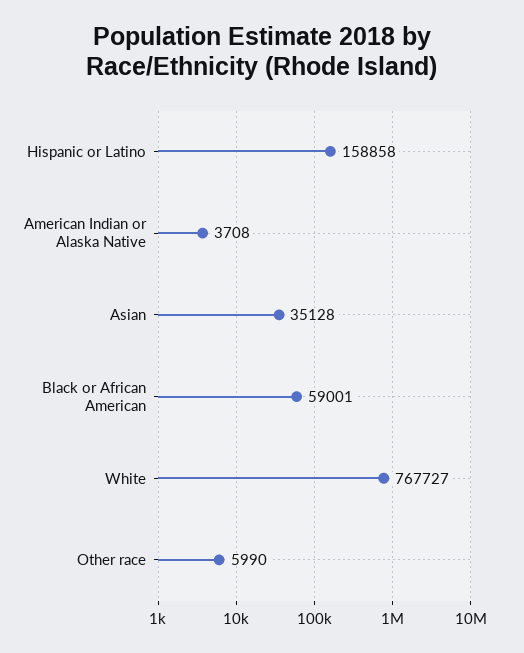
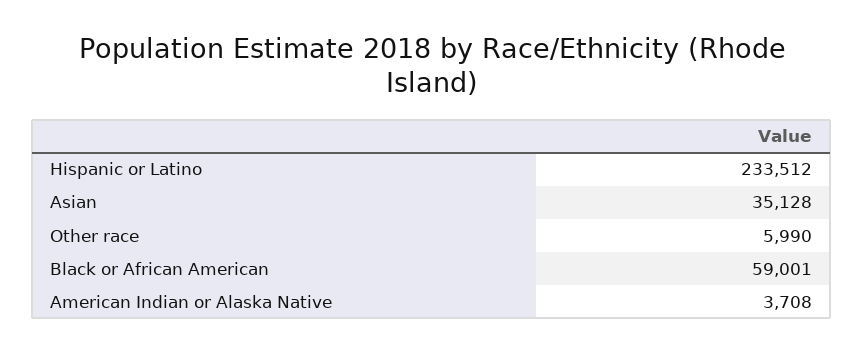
Hispanic or Latino: 158858 -> 233512
White: 767727 -> none

